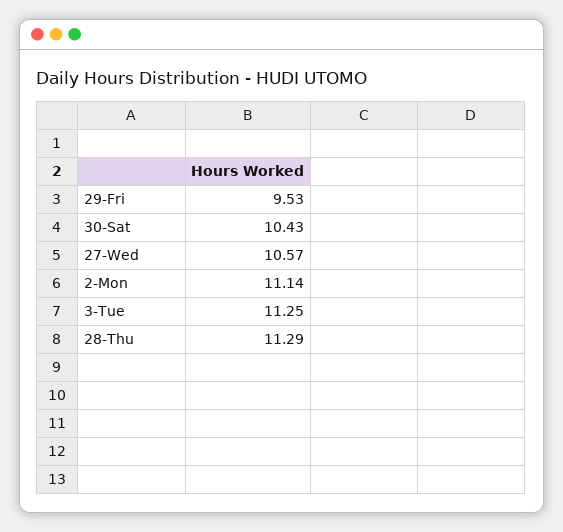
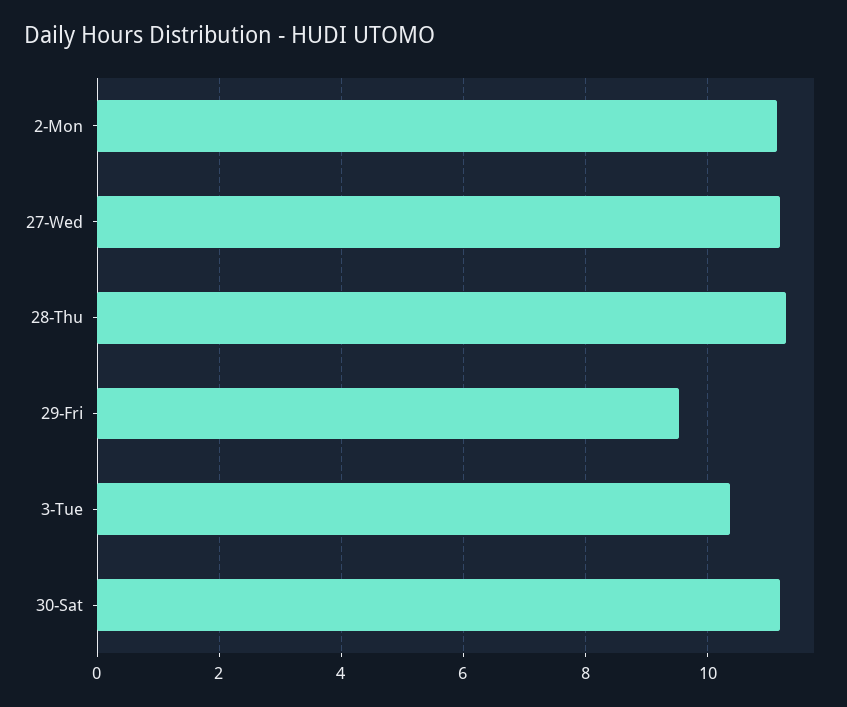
30-Sat: 10.43 -> 11.2
27-Wed: 10.57 -> 11.2
3-Tue: 11.25 -> 10.4

